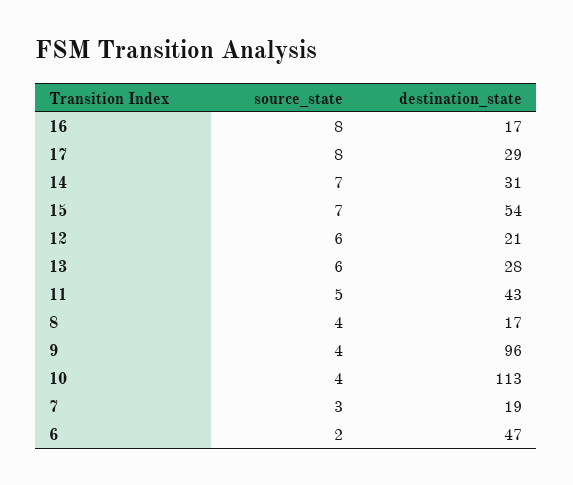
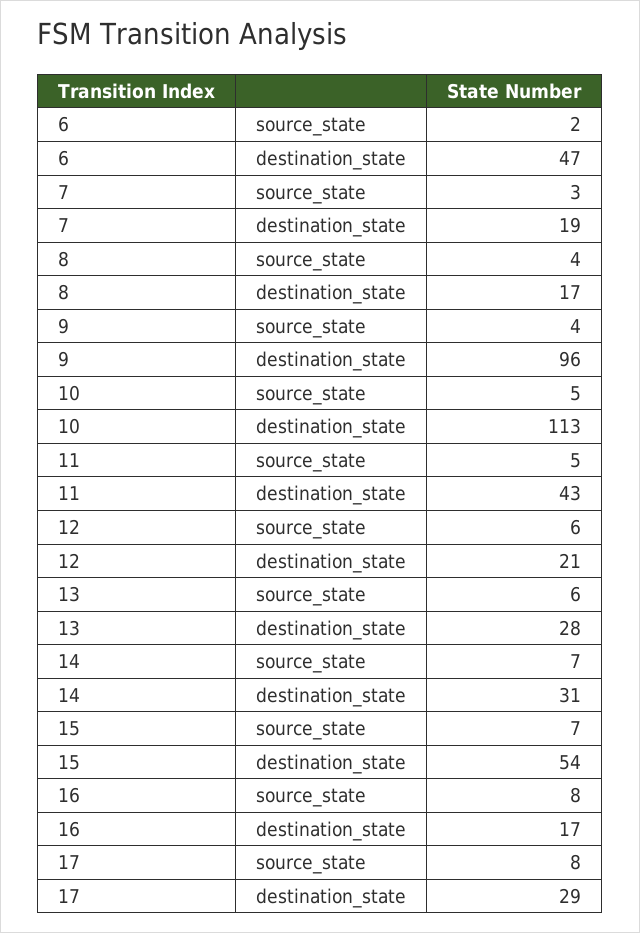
source_state, 10: 4 -> 5

